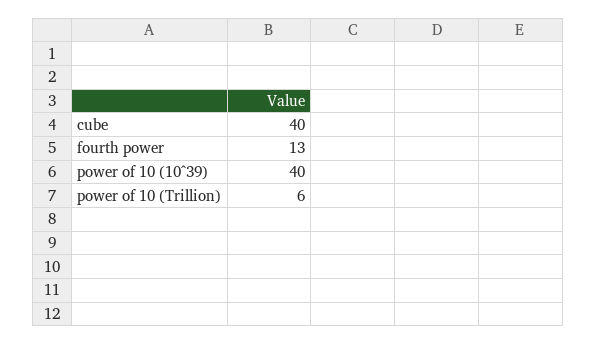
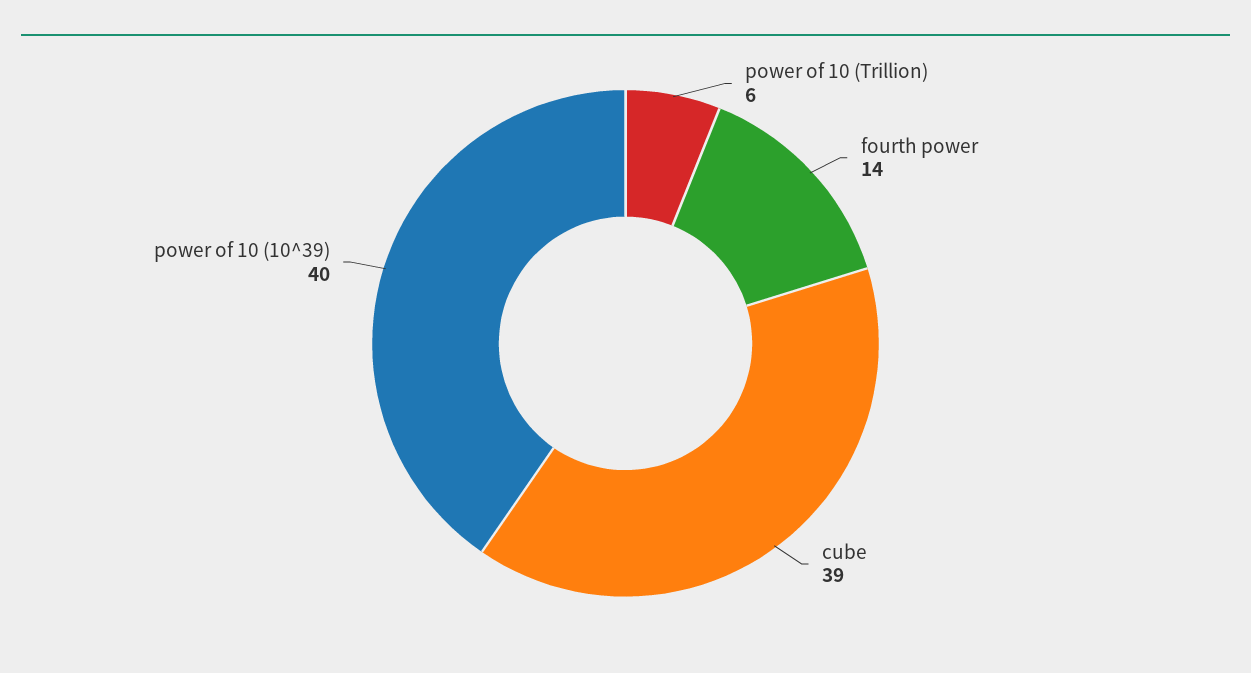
cube: 40 -> 39
fourth power: 13 -> 14

